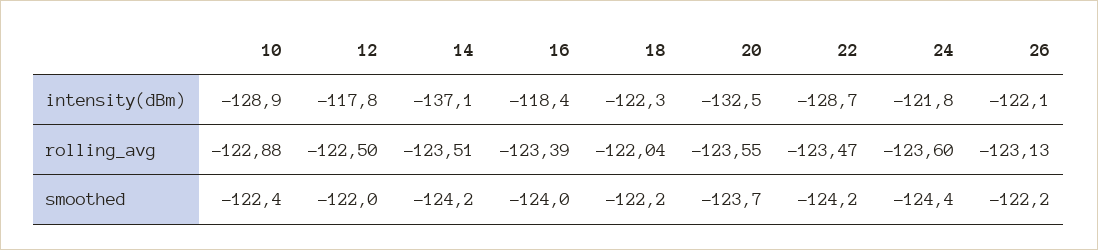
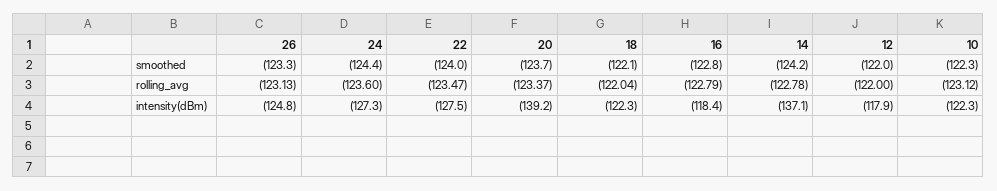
10, intensity(dBm): -128.9 -> -122.3
12, intensity(dBm): -117.8 -> -117.9
20, intensity(dBm): -132.5 -> -139.2
22, intensity(dBm): -128.7 -> -127.5
24, intensity(dBm): -121.8 -> -127.3
26, intensity(dBm): -122.1 -> -124.8
10, rolling_avg: -122.88 -> -123.12
12, rolling_avg: -122.5 -> -122
14, rolling_avg: -123.51 -> -122.78
16, rolling_avg: -123.39 -> -122.79
20, rolling_avg: -123.55 -> -123.37
10, smoothed: -122.4 -> -122.3
16, smoothed: -124 -> -122.8
18, smoothed: -122.2 -> -122.1
22, smoothed: -124.2 -> -124
26, smoothed: -122.2 -> -123.3

